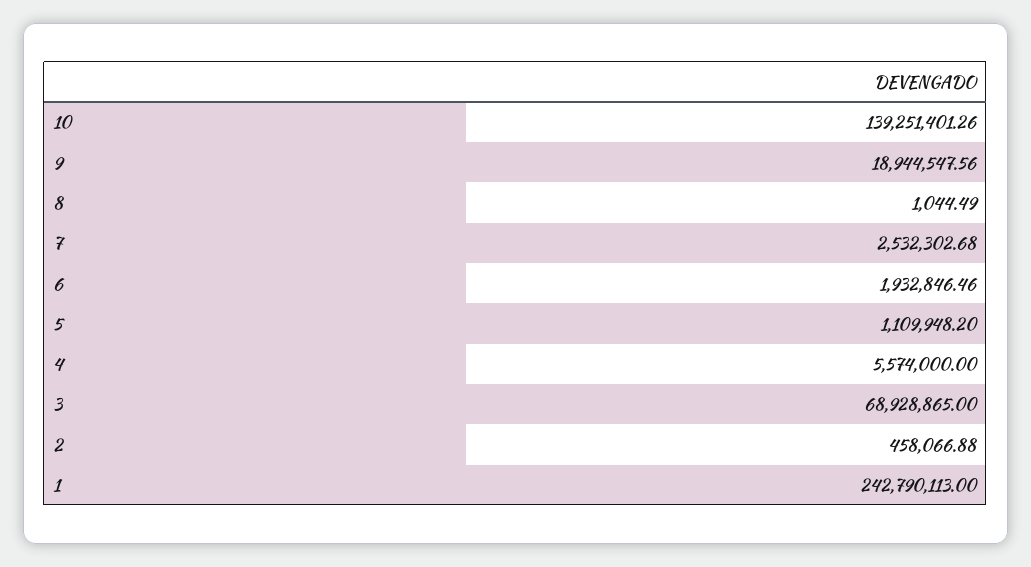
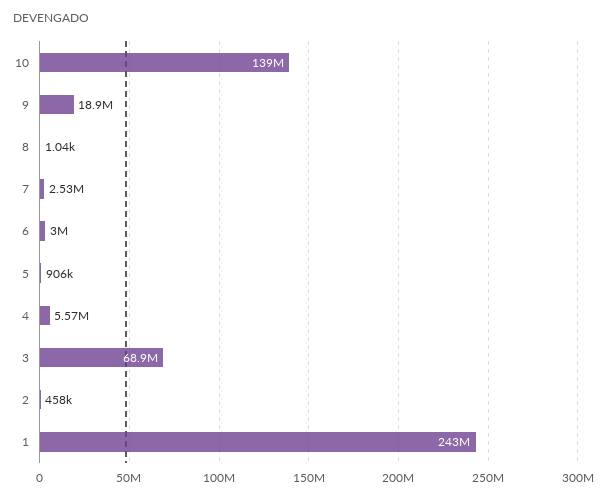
6: 1932846.46 -> 3000000
5: 1109948.2 -> 906000

